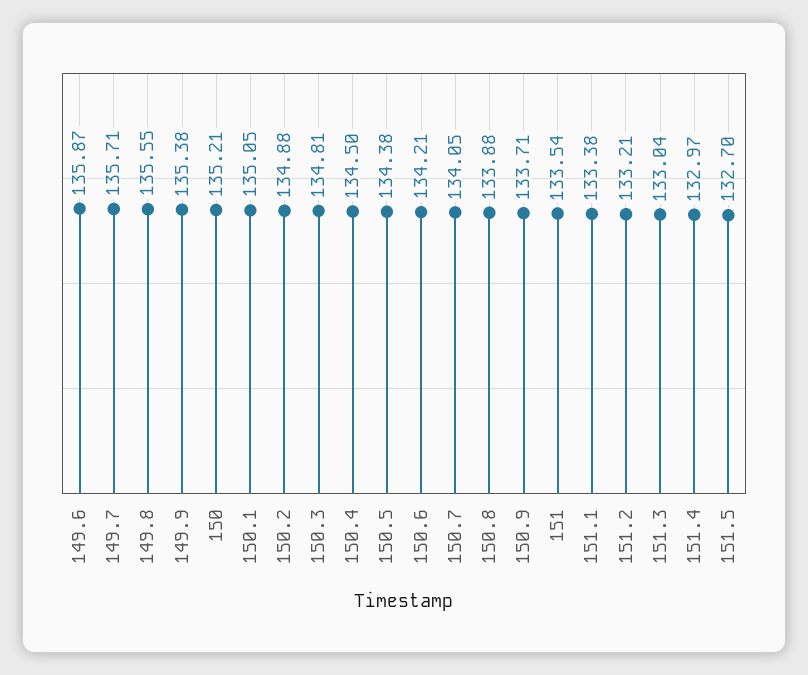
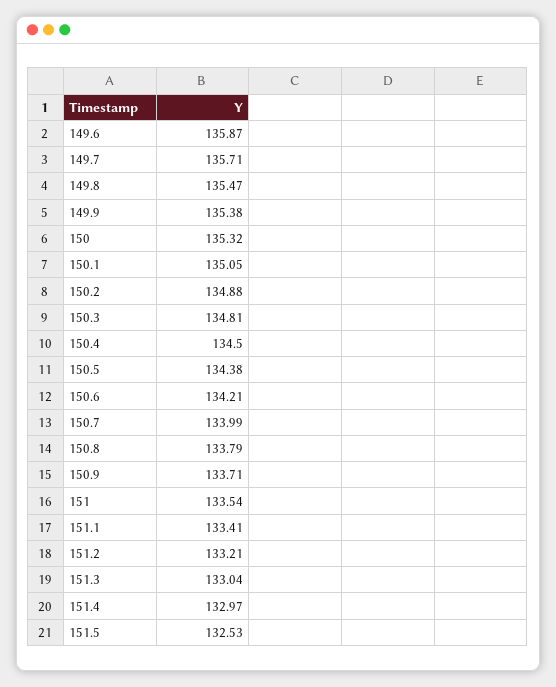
149.8: 135.55 -> 135.47
150: 135.21 -> 135.32
150.7: 134.05 -> 133.99
150.8: 133.88 -> 133.79
151.1: 133.38 -> 133.41
151.5: 132.7 -> 132.53

